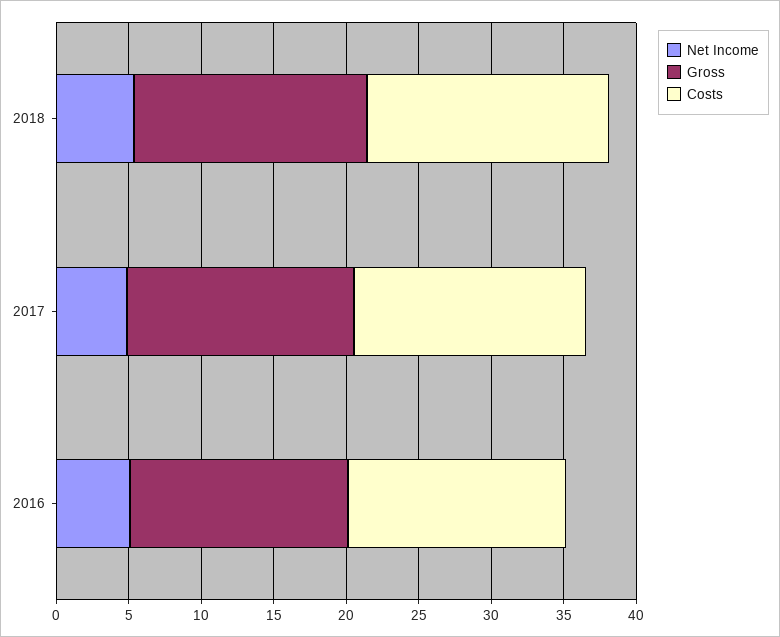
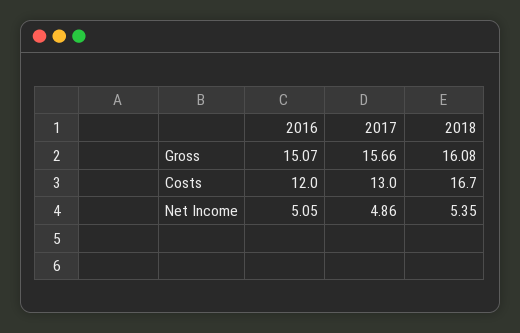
Costs, 2017: 16 -> 13
Costs, 2016: 15 -> 12

